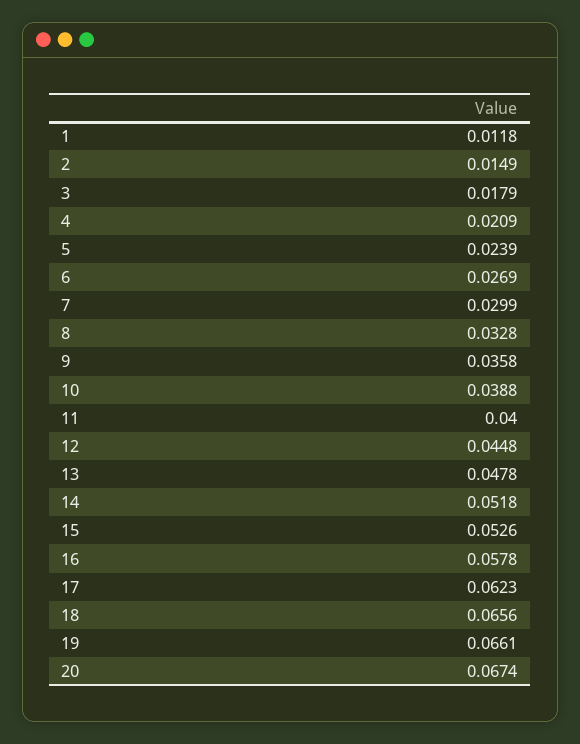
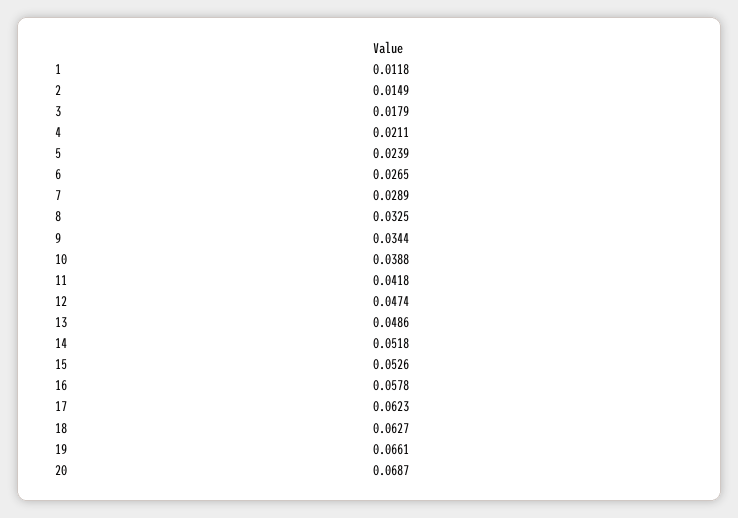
4: 0.0209 -> 0.0211
6: 0.0269 -> 0.0265
7: 0.0299 -> 0.0289
8: 0.0328 -> 0.0325
9: 0.0358 -> 0.0344
11: 0.04 -> 0.0418
12: 0.0448 -> 0.0474
13: 0.0478 -> 0.0486
18: 0.0656 -> 0.0627
20: 0.0674 -> 0.0687

